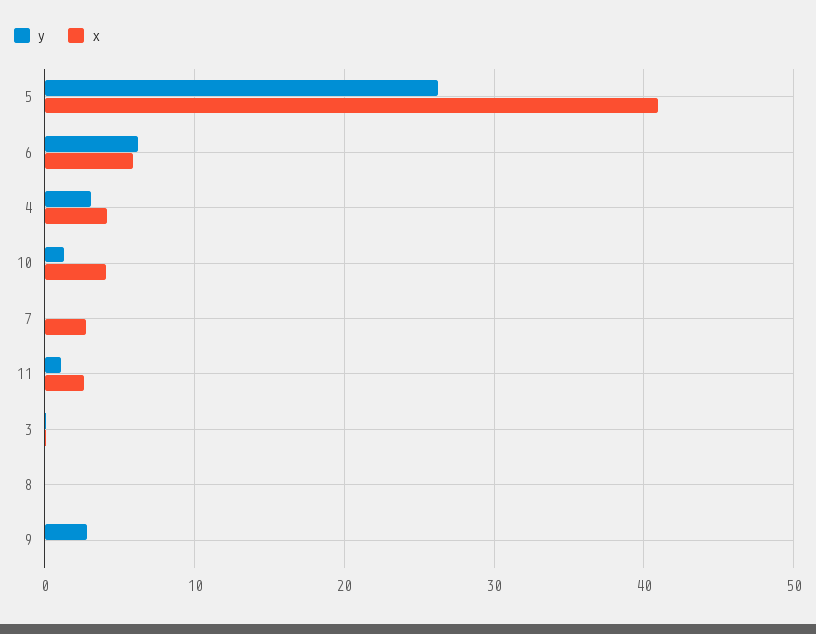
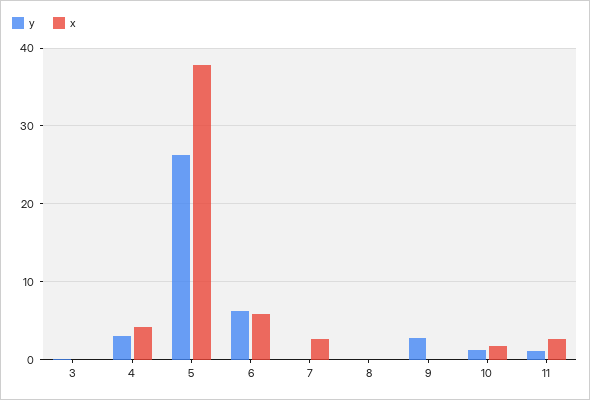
x, 5: 41 -> 38
x, 10: 4 -> 2

